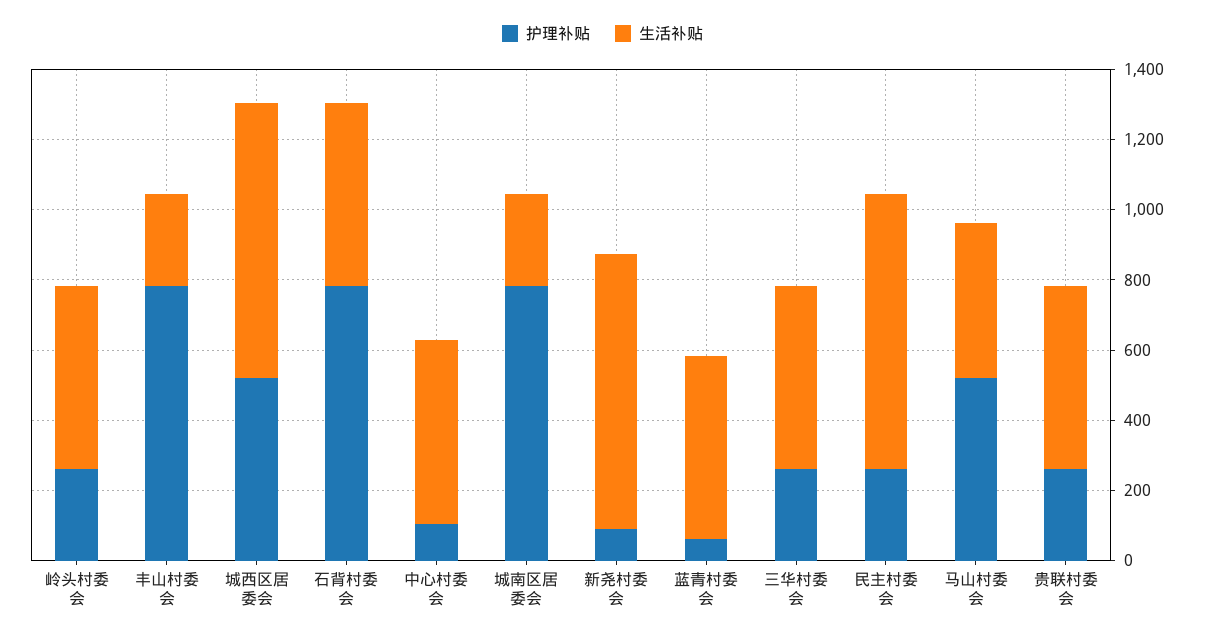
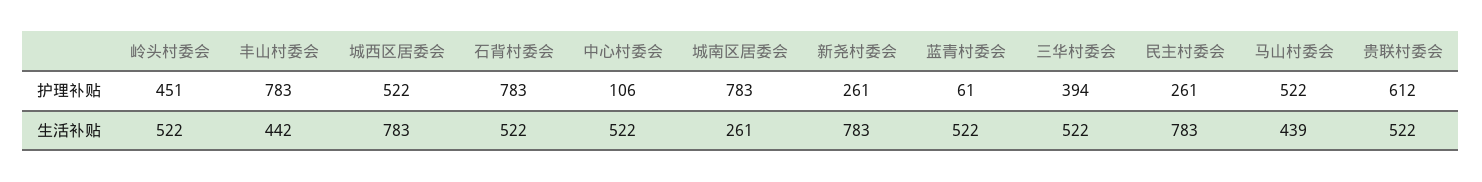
护理补贴, 岭头村委会: 250 -> 451
生活补贴, 丰山村委会: 250 -> 442
护理补贴, 新尧村委会: 100 -> 261
护理补贴, 三华村委会: 250 -> 394
护理补贴, 贵联村委会: 250 -> 612

